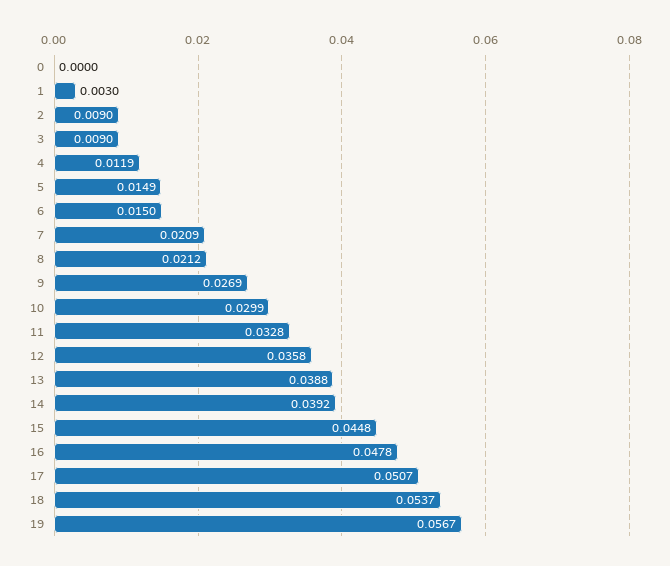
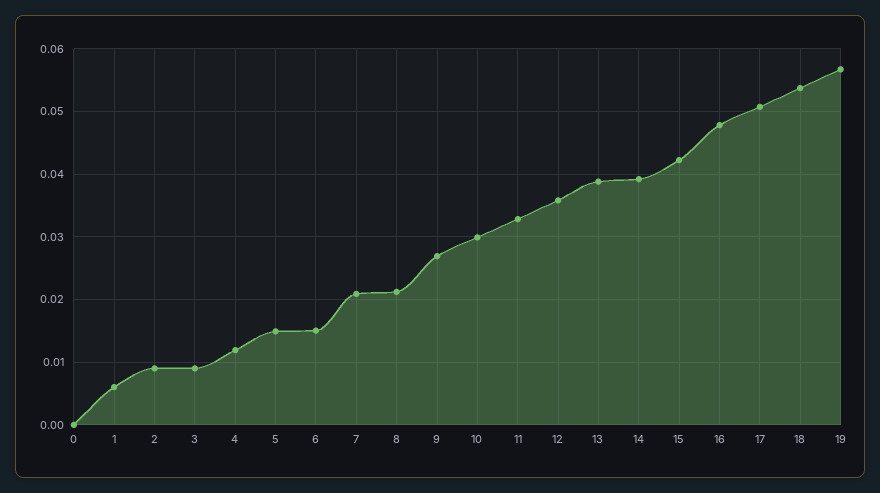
1: 0.003 -> 0.006
15: 0.0448 -> 0.042

